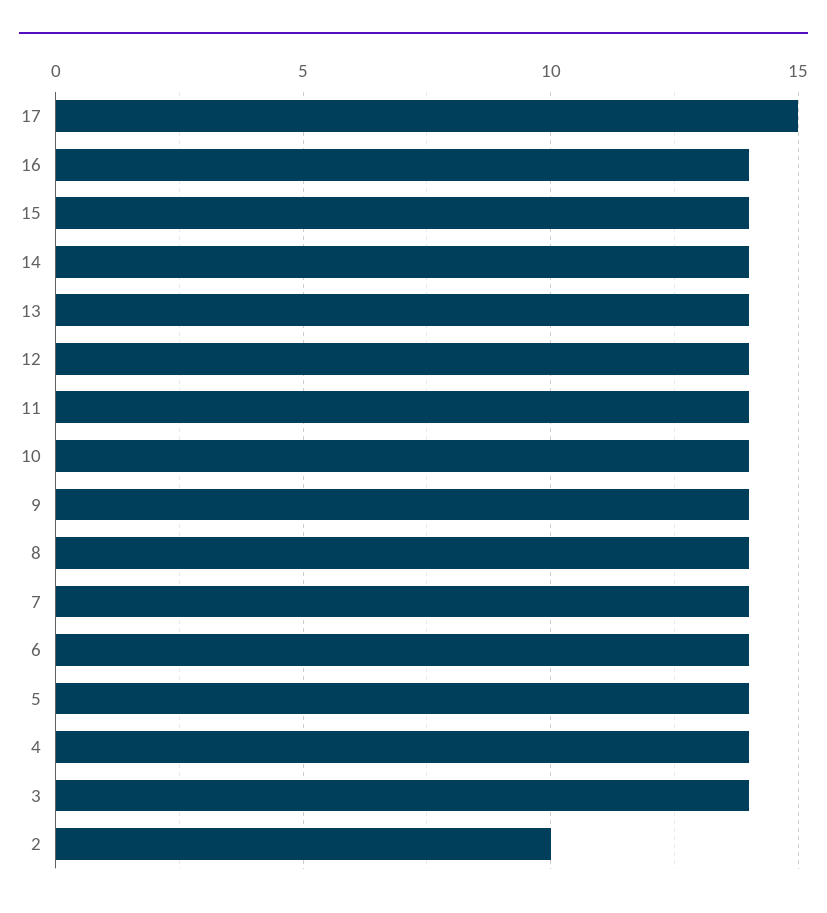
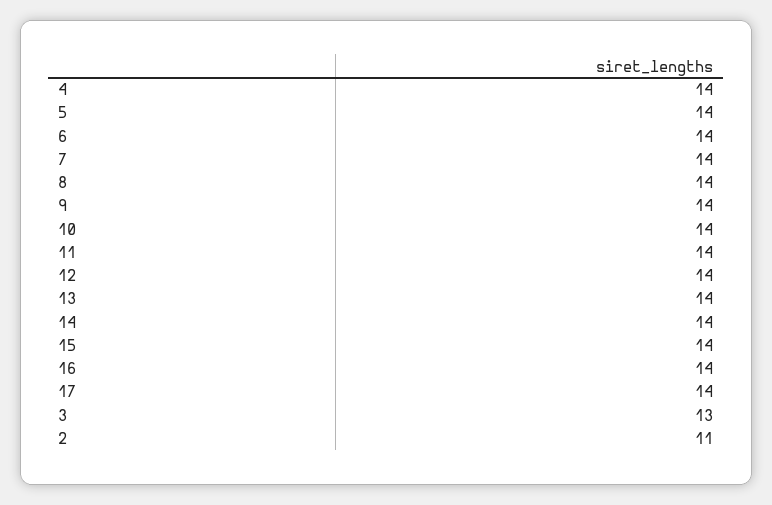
17: 15 -> 14
3: 14 -> 13
2: 10 -> 11

